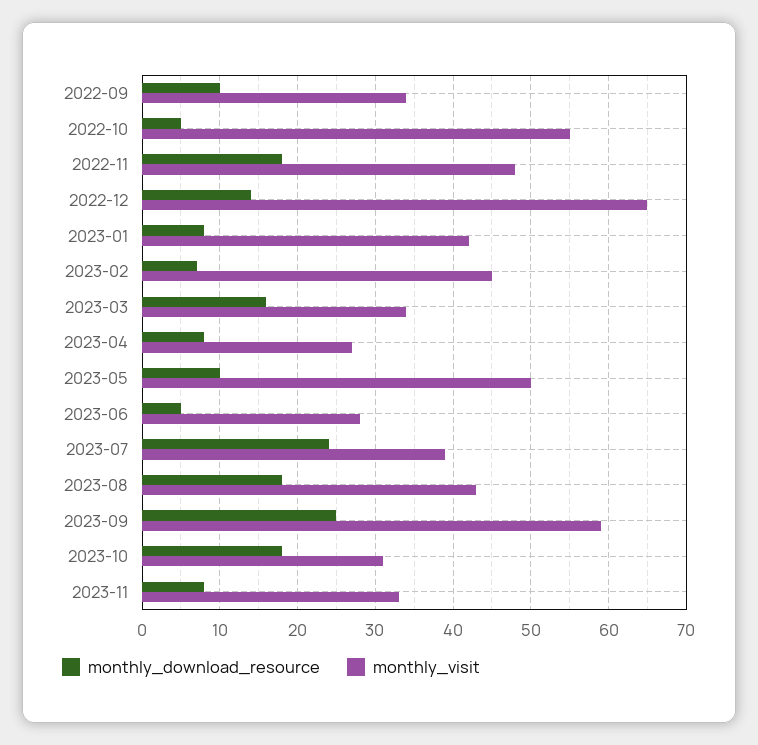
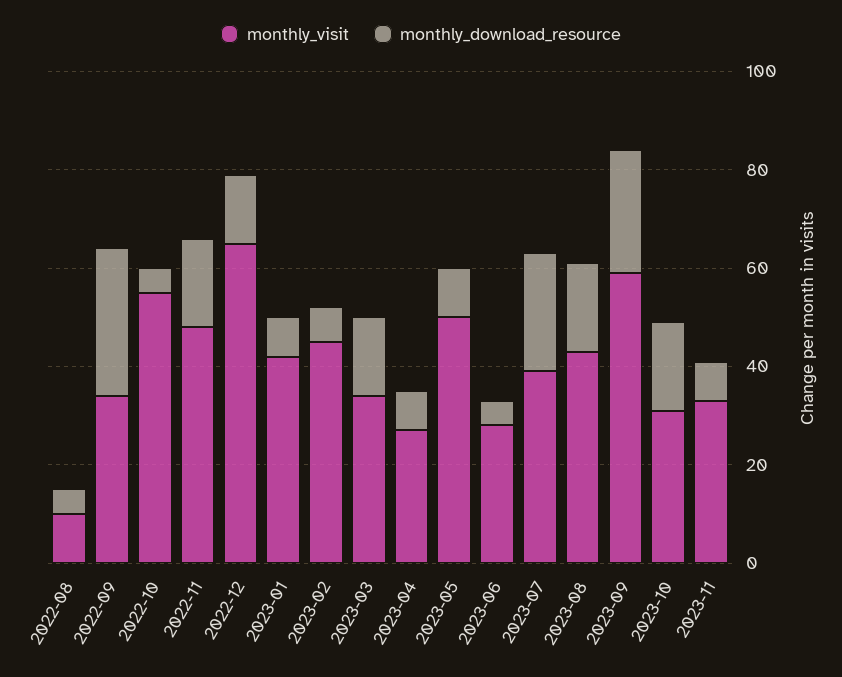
monthly_download_resource, 2022-09: 10 -> 30
monthly_visit, 2022-08: none -> 10
monthly_download_resource, 2022-08: none -> 5

